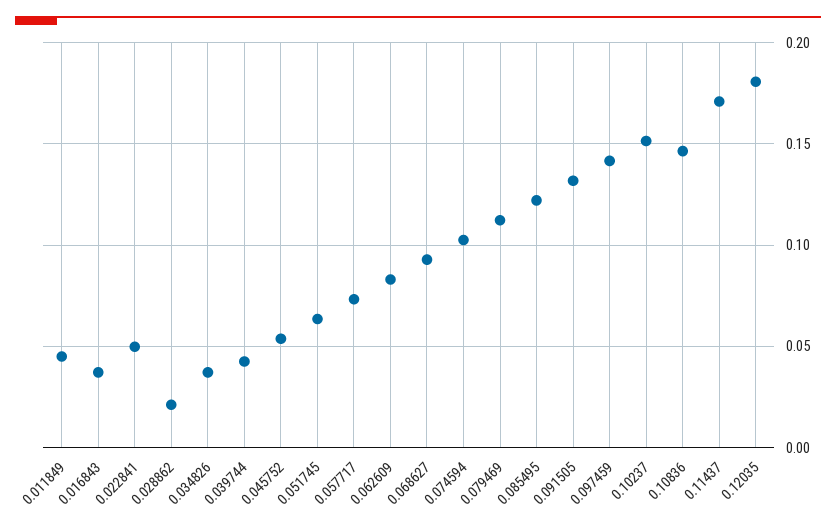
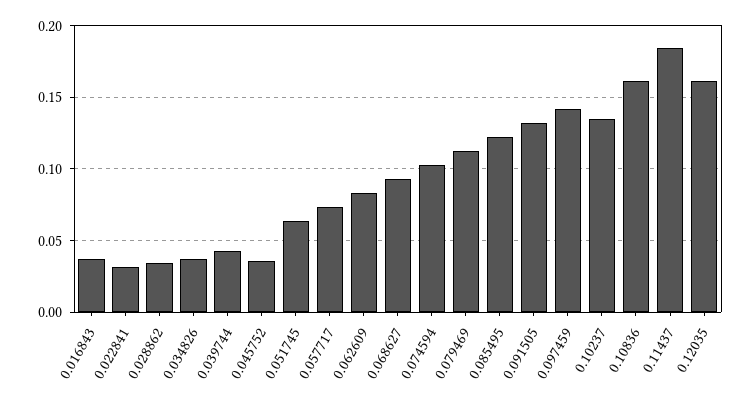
0.011849: 0.045 -> none
0.022841: 0.05 -> 0.03
0.028862: 0.02 -> 0.035
0.045752: 0.055 -> 0.035
0.10237: 0.15 -> 0.135
0.10836: 0.145 -> 0.16
0.11437: 0.17 -> 0.185
0.12035: 0.18 -> 0.16

